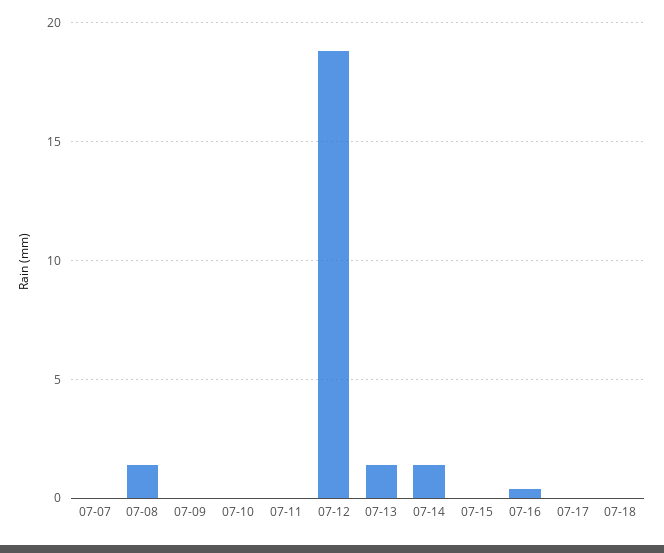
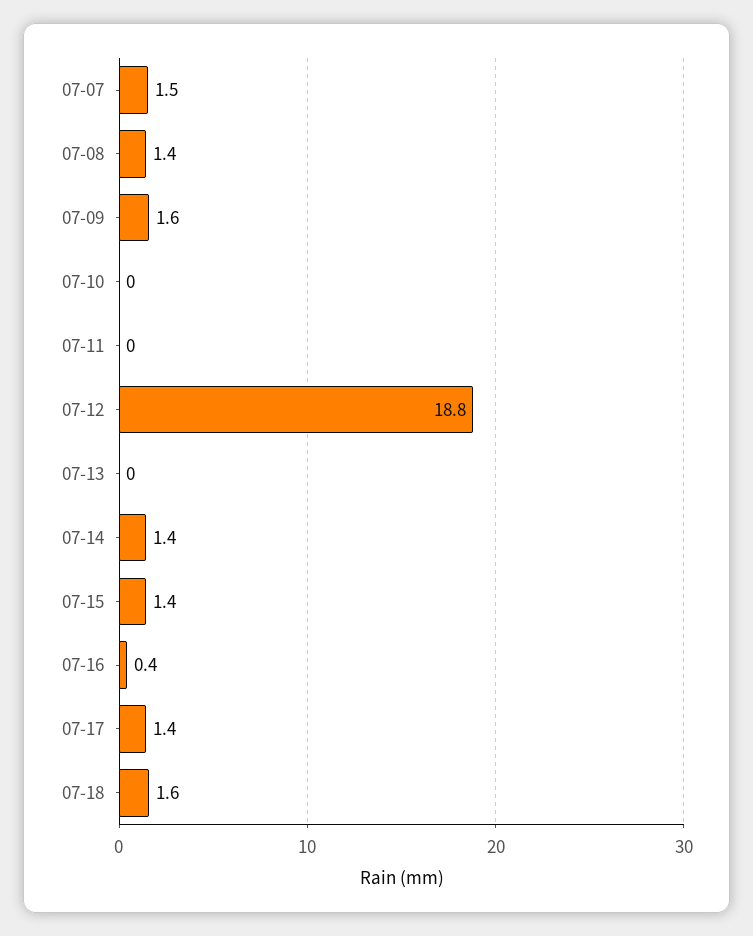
07-07: 0 -> 1.5
07-09: 0 -> 1.6
07-13: 1.5 -> 0
07-15: 0 -> 1.4
07-17: 0 -> 1.4
07-18: 0 -> 1.6

